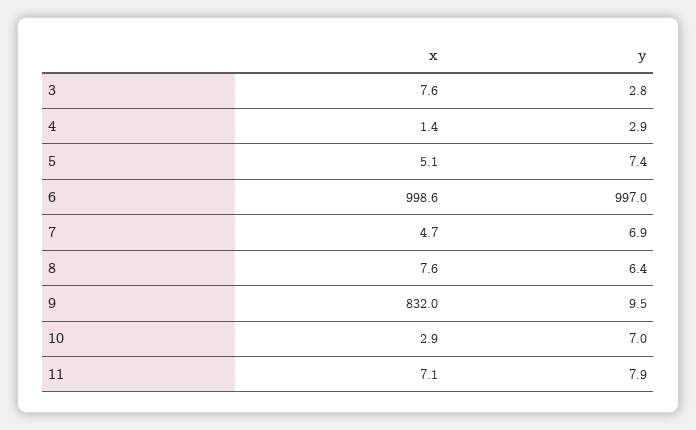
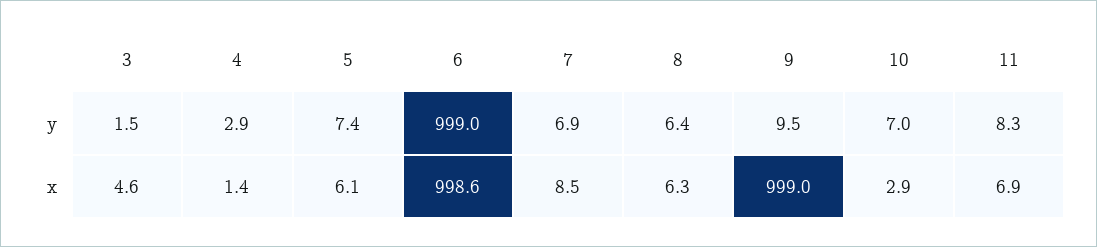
x, 3: 7.6 -> 4.6
y, 3: 2.8 -> 1.5
x, 5: 5.1 -> 6.1
y, 6: 997 -> 999
x, 7: 4.7 -> 8.5
x, 8: 7.6 -> 6.3
x, 9: 832 -> 999
x, 11: 7.1 -> 6.9
y, 11: 7.9 -> 8.3

